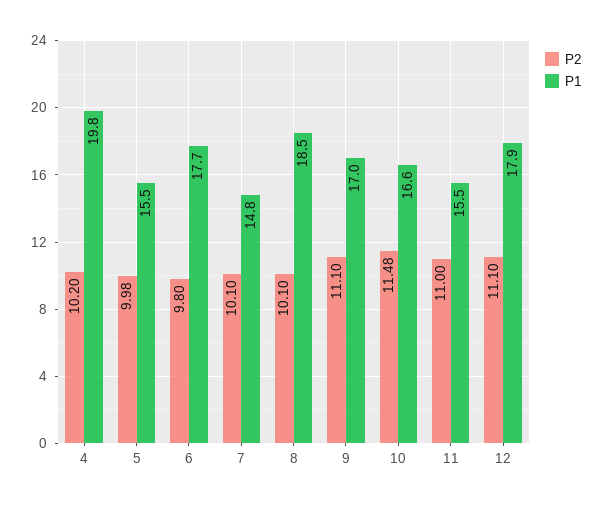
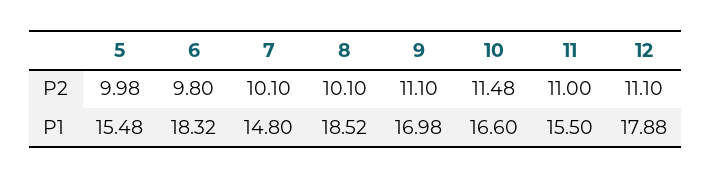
P2, 4: 10.2 -> none
P1, 4: 19.8 -> none
P1, 6: 17.7 -> 18.32

